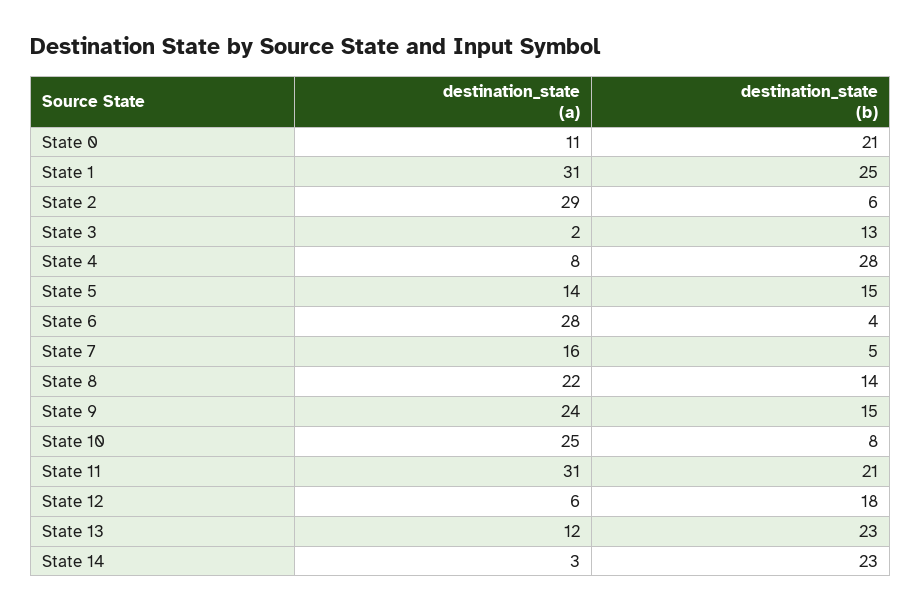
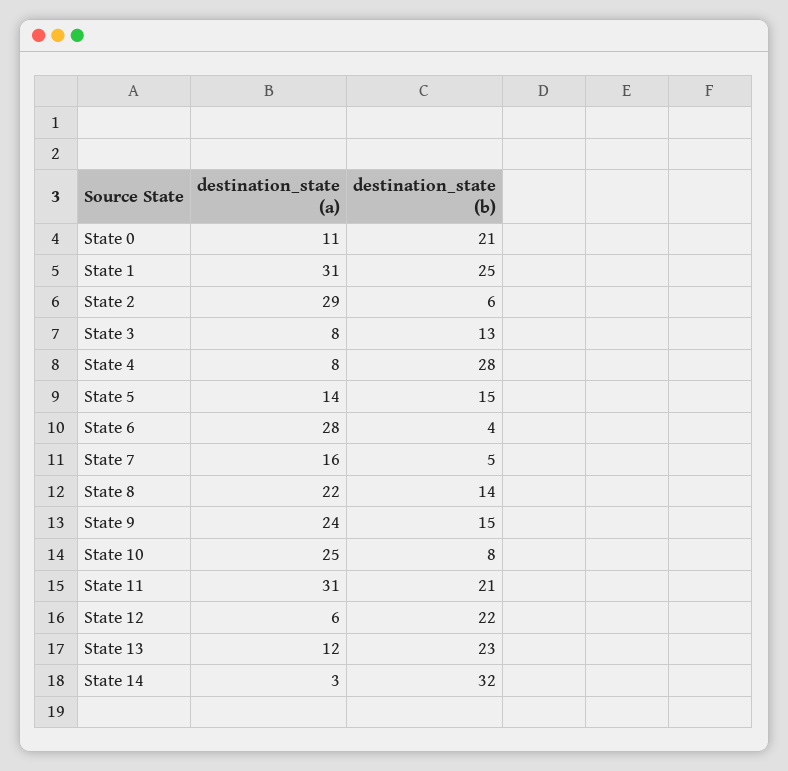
destination_state (a), State 3: 2 -> 8
destination_state (b), State 12: 18 -> 22
destination_state (b), State 14: 23 -> 32

